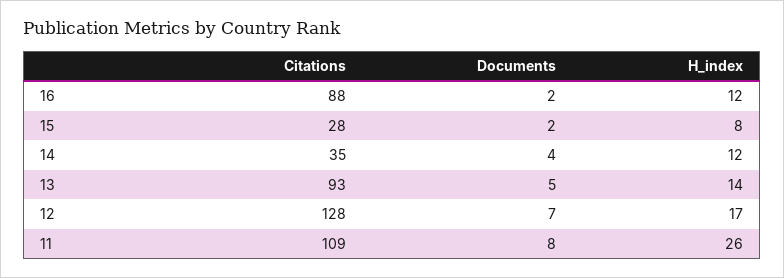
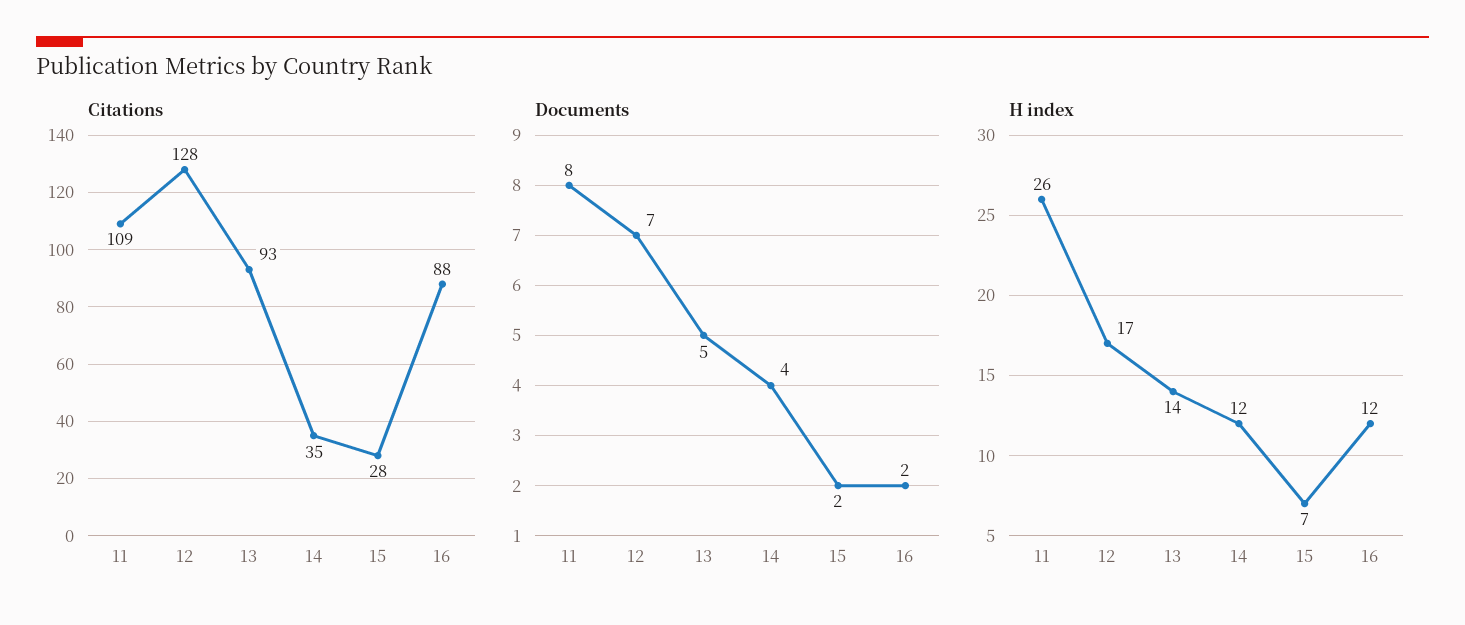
H_index, 15: 8 -> 7

